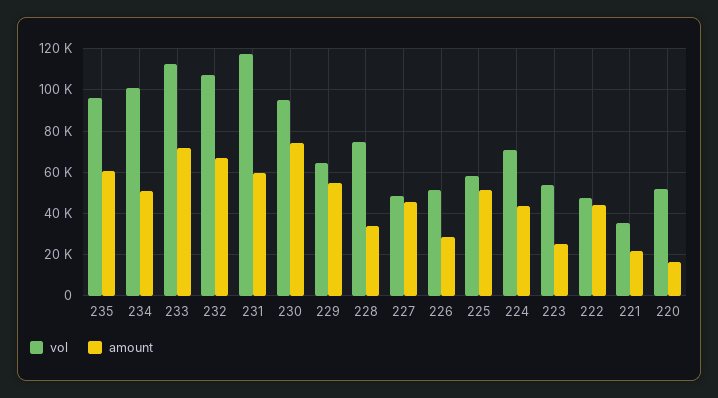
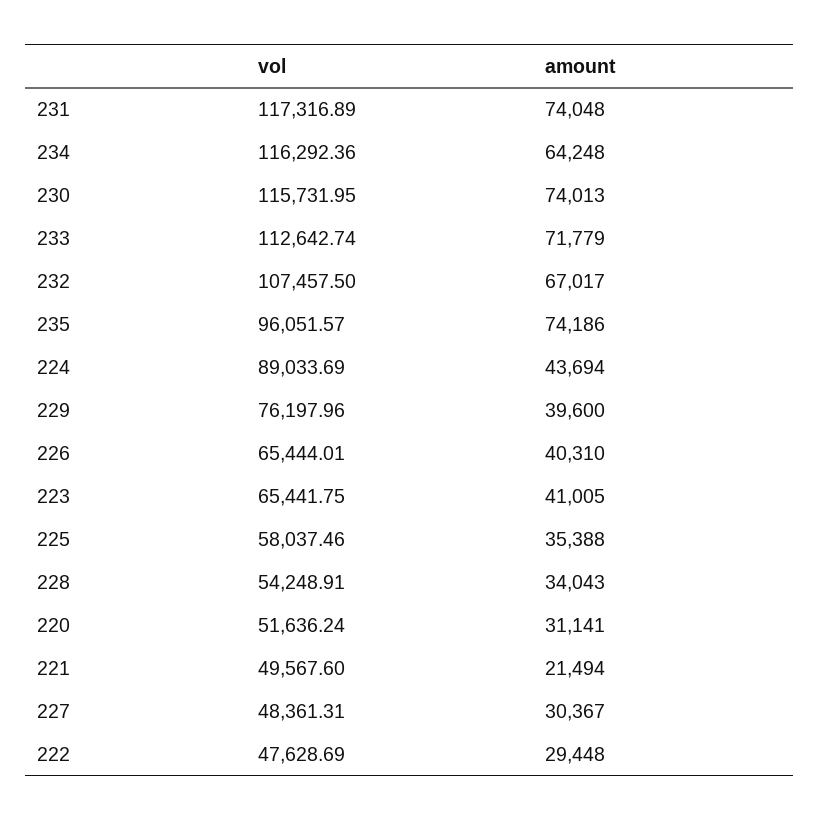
amount, 235: 60000 -> 74186
vol, 234: 100000 -> 116292.36
amount, 234: 50000 -> 64248
amount, 231: 60000 -> 74048
vol, 230: 95000 -> 115731.95
vol, 229: 65000 -> 76197.96
amount, 229: 55000 -> 39600
vol, 228: 75000 -> 54248.91
amount, 227: 45000 -> 30367
vol, 226: 50000 -> 65444.01
amount, 226: 30000 -> 40310
amount, 225: 50000 -> 35388
vol, 224: 70000 -> 89033.69
vol, 223: 55000 -> 65441.75
amount, 223: 25000 -> 41005
amount, 222: 45000 -> 29448
vol, 221: 35000 -> 49567.6
amount, 220: 15000 -> 31141

